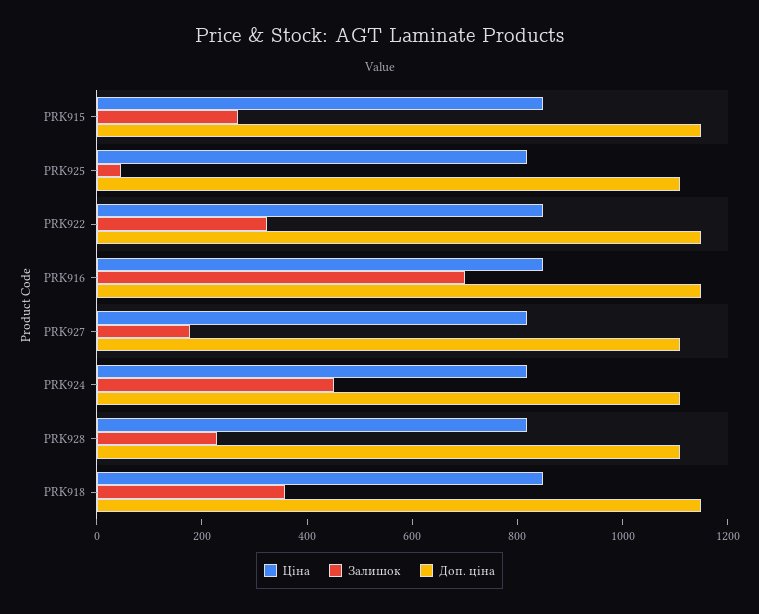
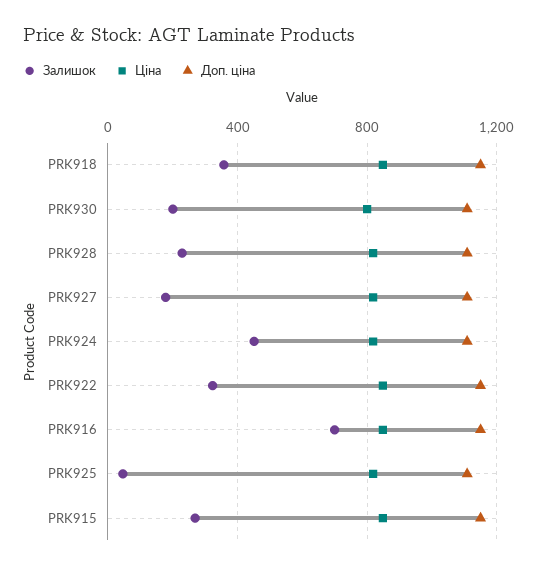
Залишок, PRK930: none -> 200
Ціна, PRK930: none -> 800
Доп. ціна, PRK930: none -> 1100

